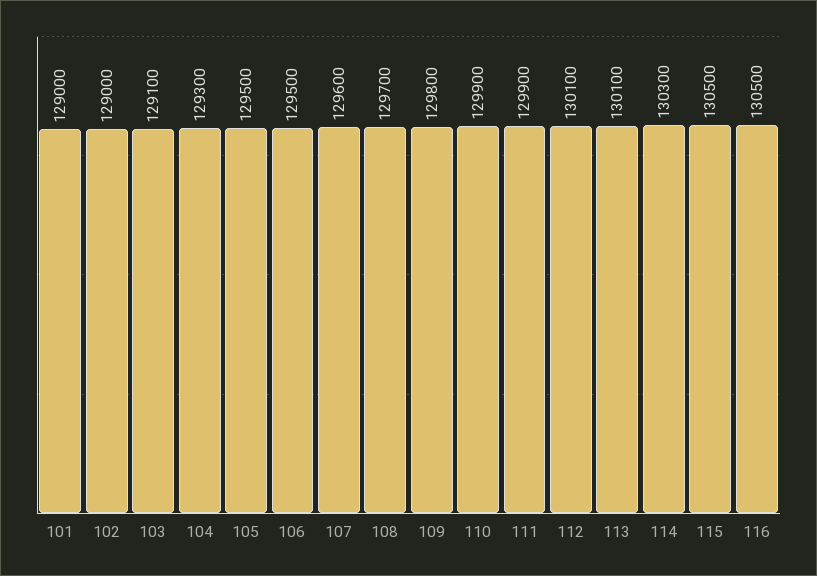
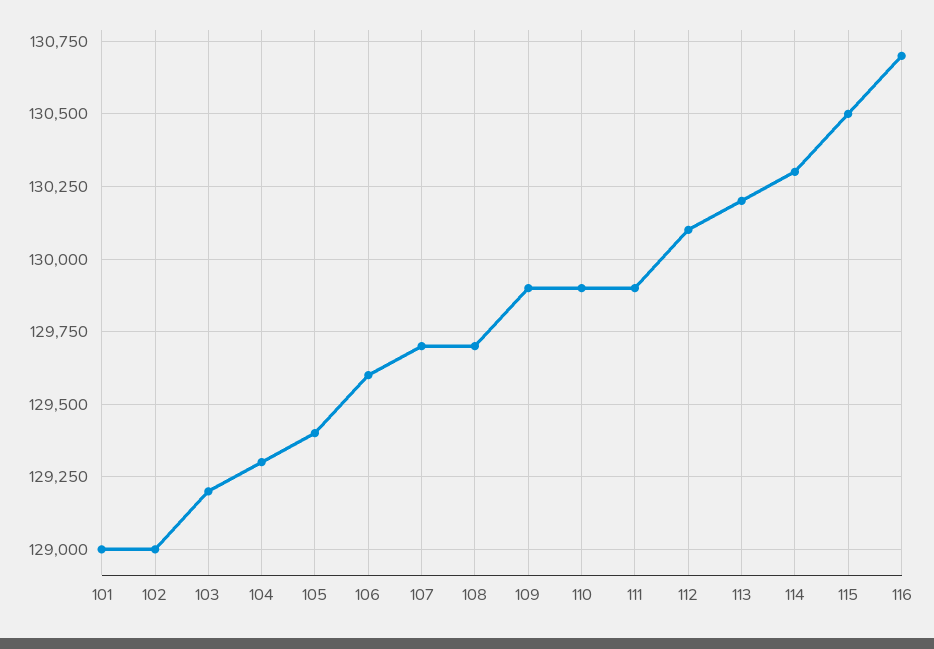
103: 129100 -> 129200
105: 129500 -> 129400
106: 129500 -> 129600
107: 129600 -> 129700
109: 129800 -> 129900
113: 130100 -> 130200
116: 130500 -> 130700

